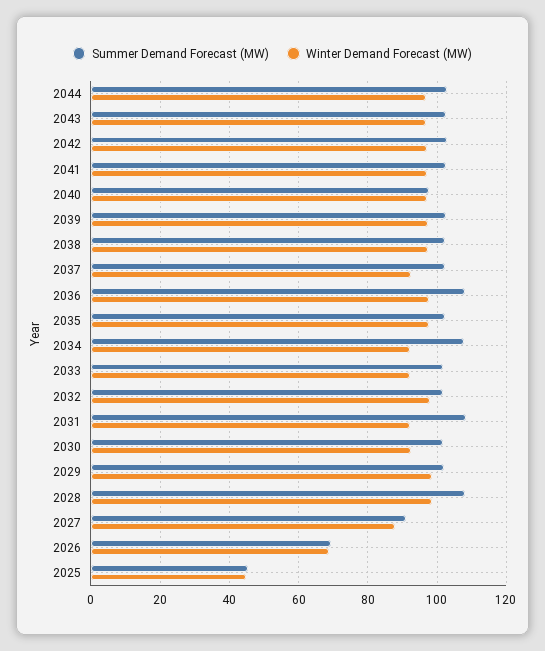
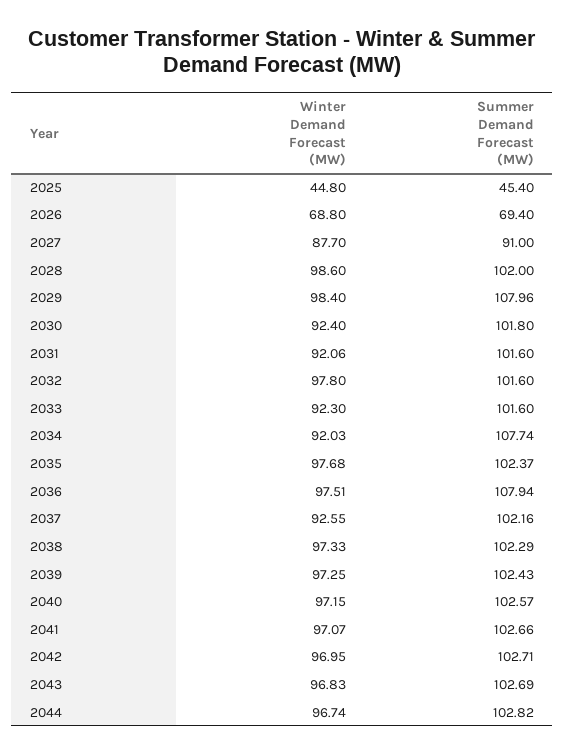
Summer Demand Forecast (MW), 2040: 98 -> 102.57
Summer Demand Forecast (MW), 2031: 108 -> 101.6
Summer Demand Forecast (MW), 2029: 102 -> 107.96
Summer Demand Forecast (MW), 2028: 108 -> 102

